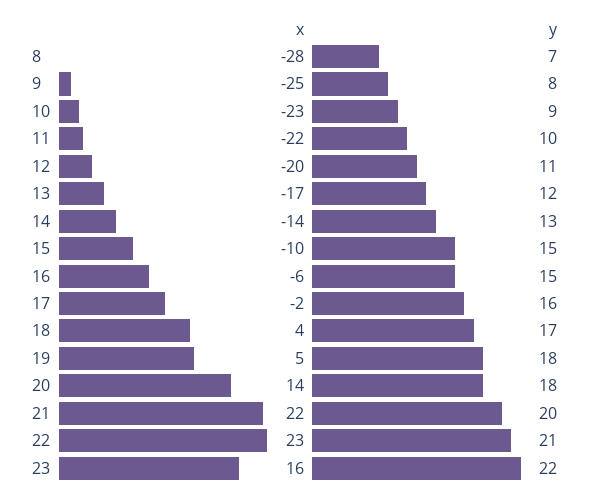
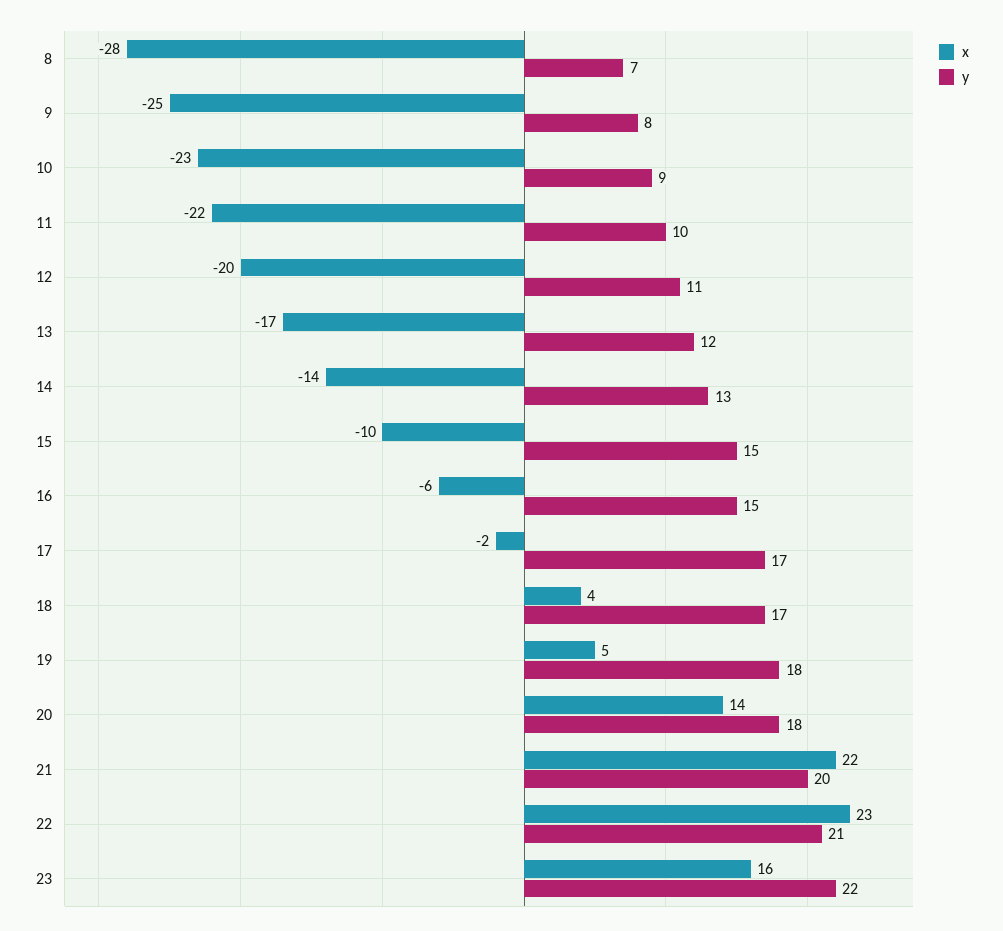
y, 17: 16 -> 17

